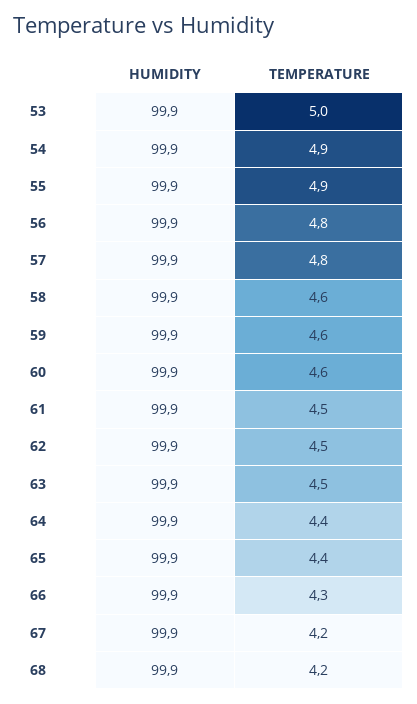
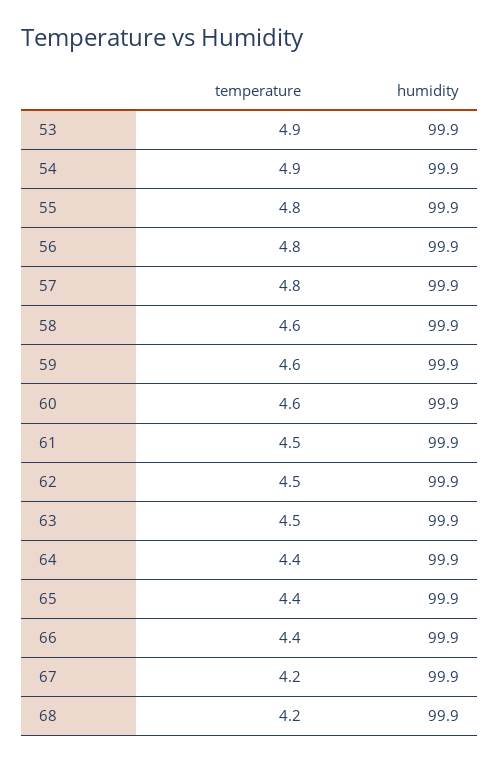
TEMPERATURE, 53: 5 -> 4.9
TEMPERATURE, 55: 4.9 -> 4.8
TEMPERATURE, 66: 4.3 -> 4.4

